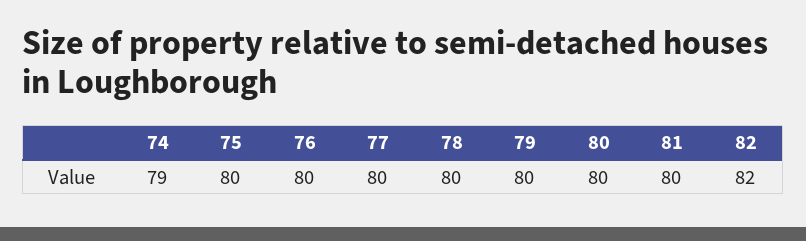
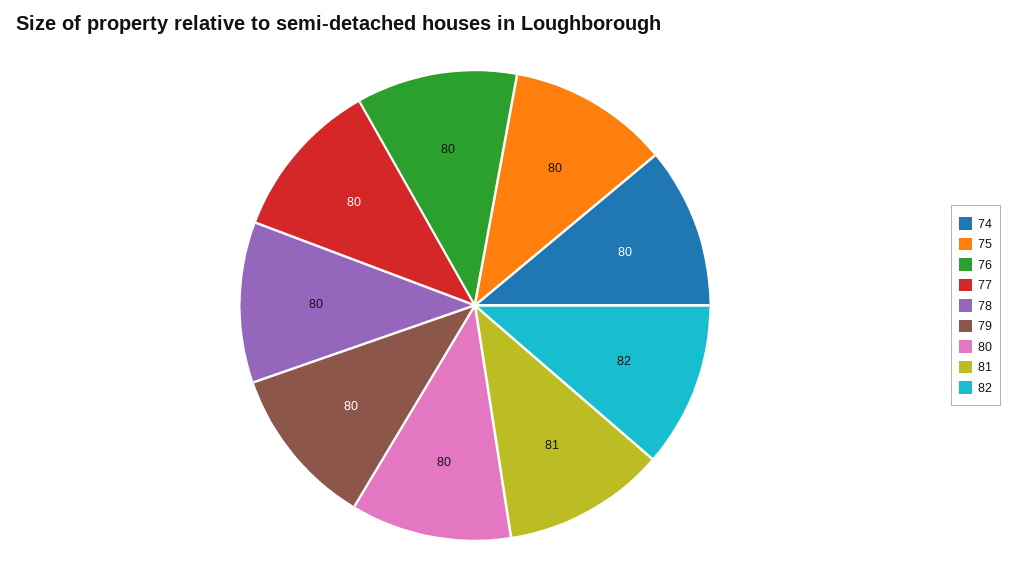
74: 79 -> 80
81: 80 -> 81

